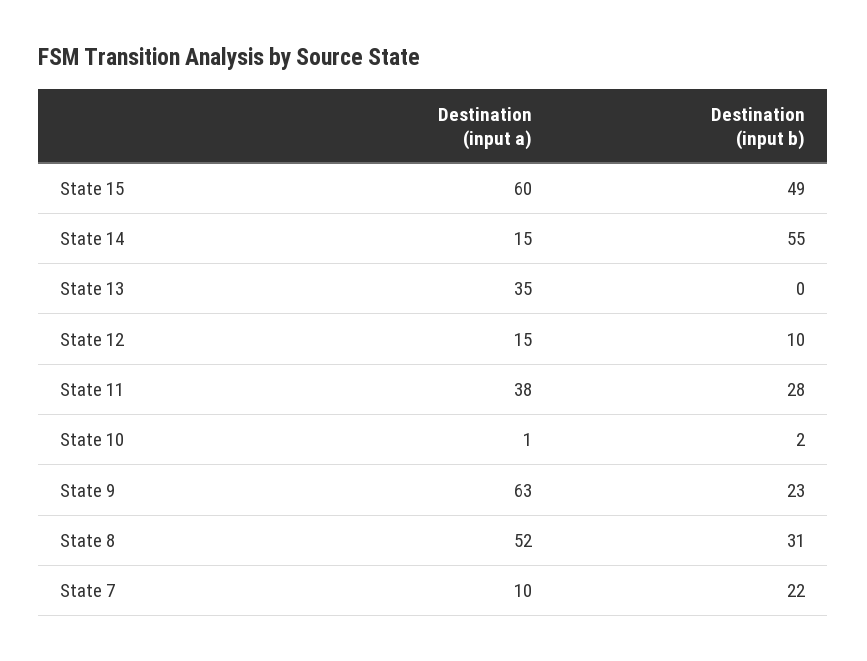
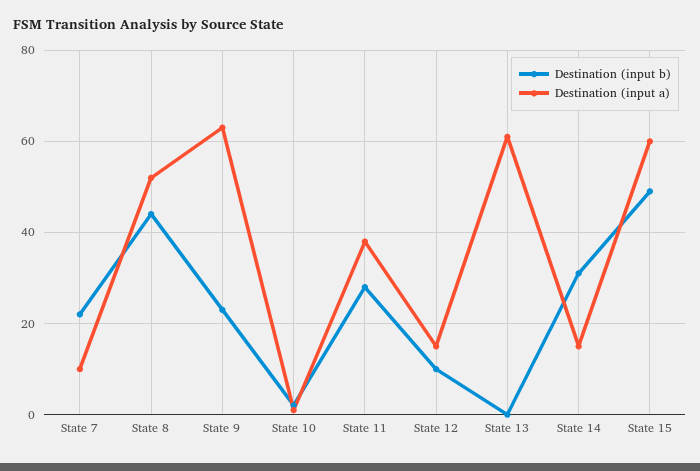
Destination (input b), State 14: 55 -> 30
Destination (input a), State 13: 35 -> 60
Destination (input b), State 8: 31 -> 45

